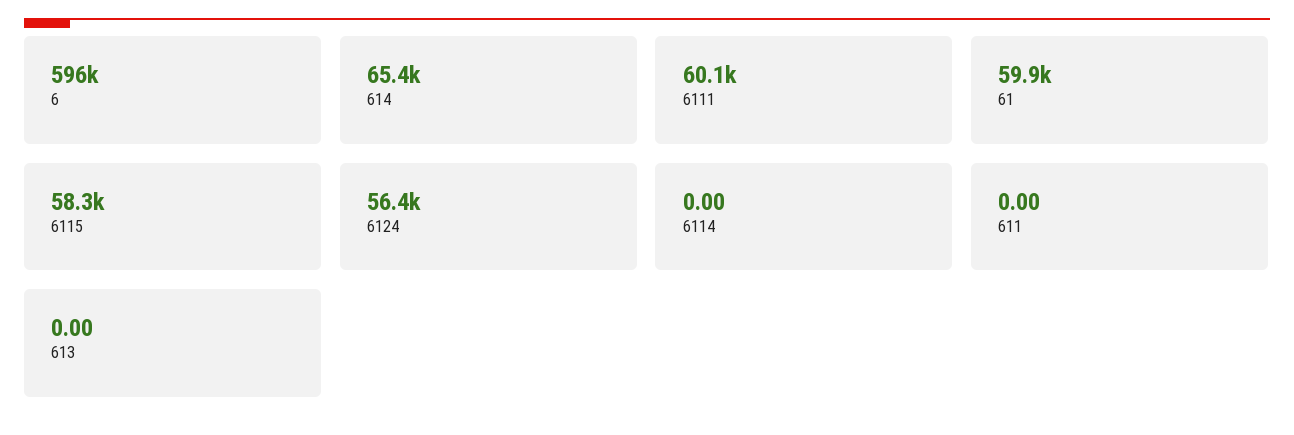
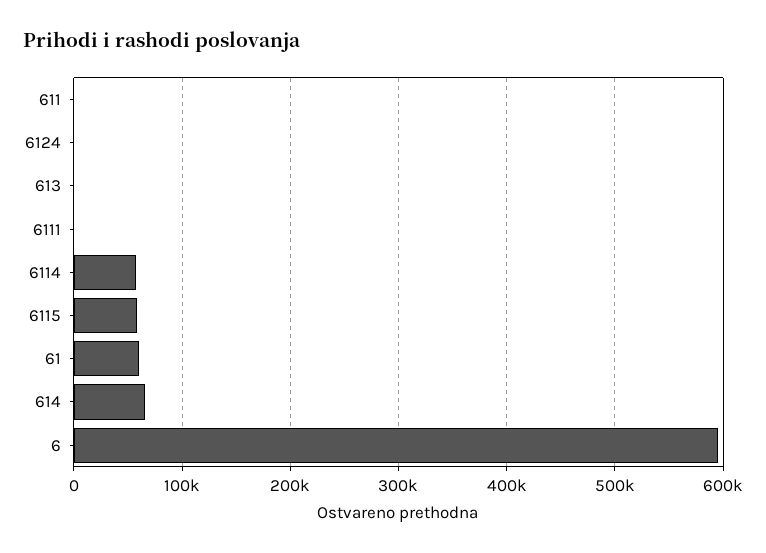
6111: 60100 -> 0
6124: 56400 -> 0
6114: 0 -> 60000

